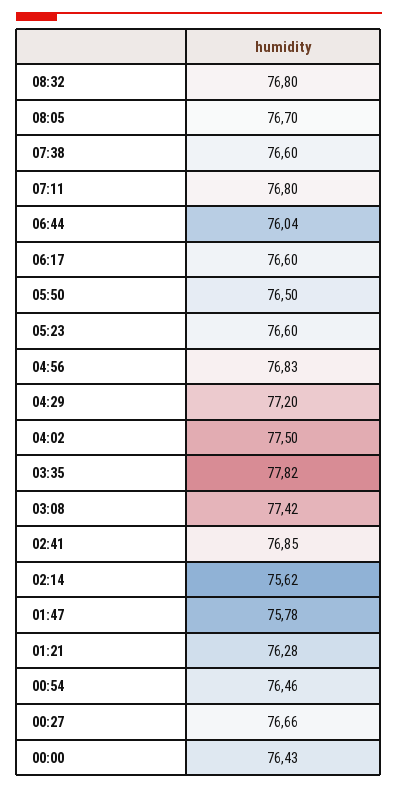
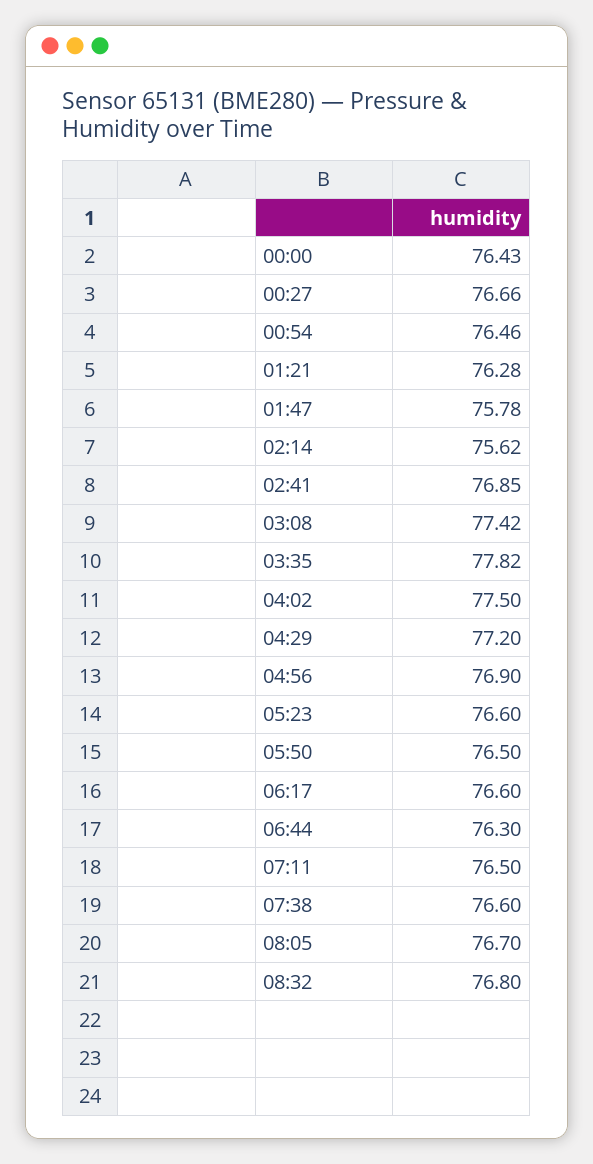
07:11: 76.8 -> 76.5
06:44: 76.04 -> 76.3
04:56: 76.83 -> 76.9

